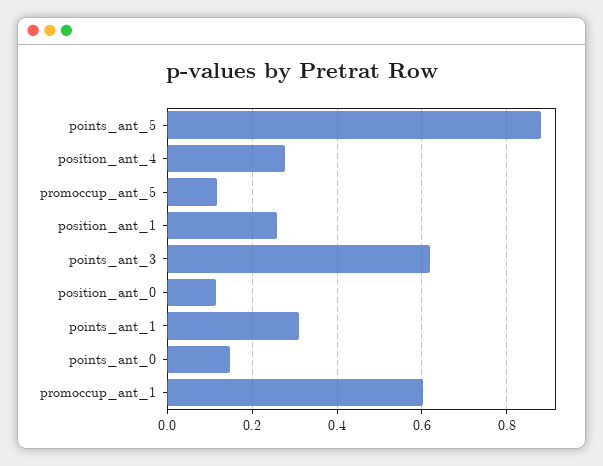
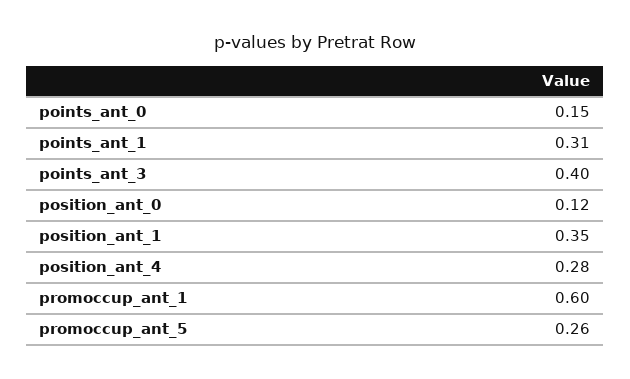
points_ant_5: 0.88 -> none
promoccup_ant_5: 0.12 -> 0.26
position_ant_1: 0.26 -> 0.35
points_ant_3: 0.62 -> 0.4

